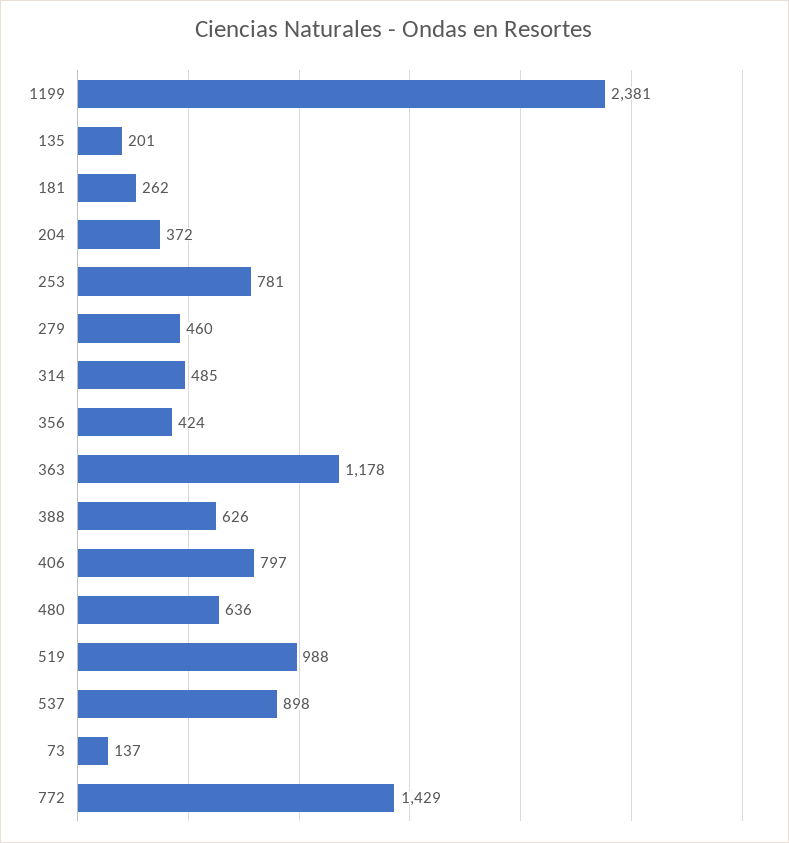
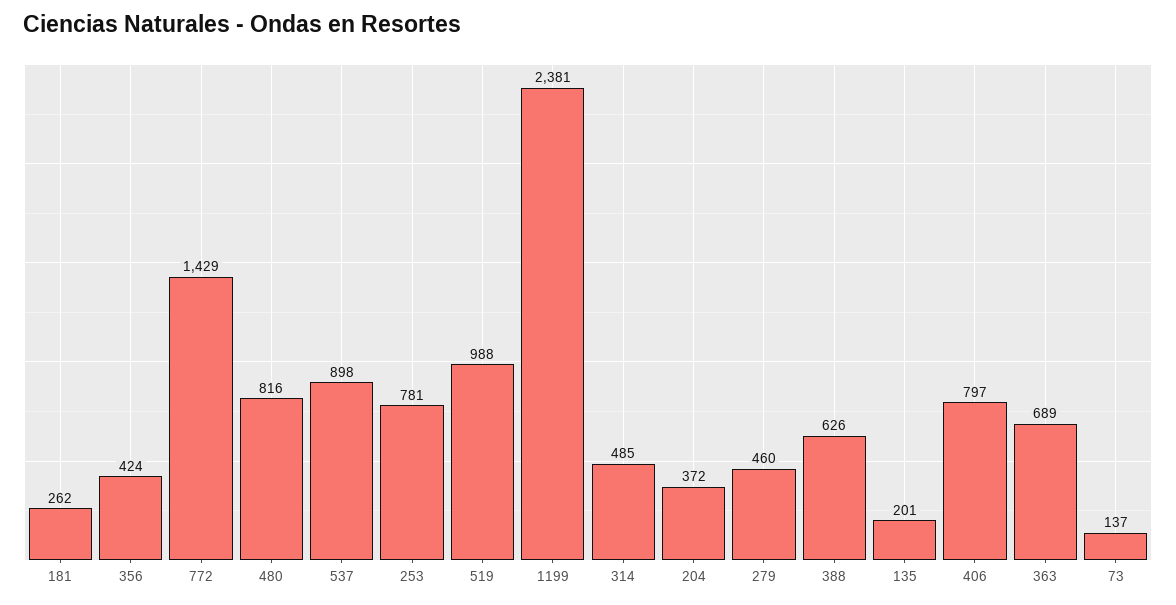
363: 1178 -> 689
480: 636 -> 816

